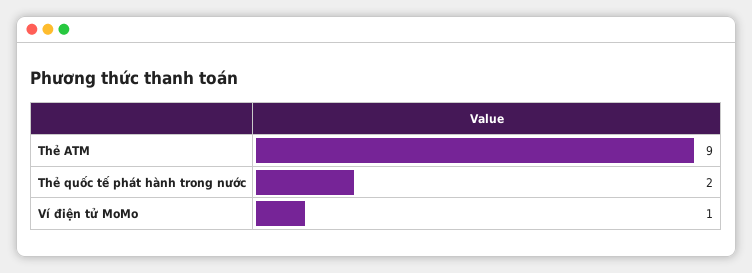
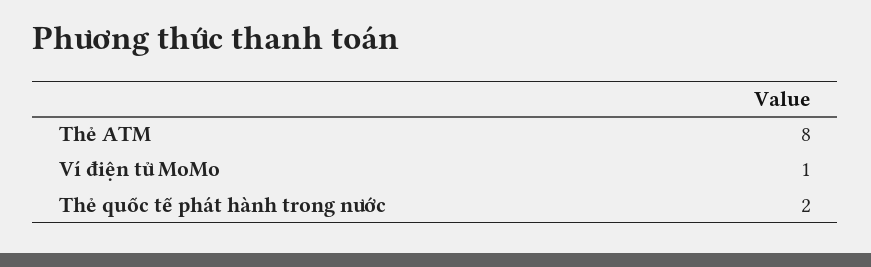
Thẻ ATM: 9 -> 8

